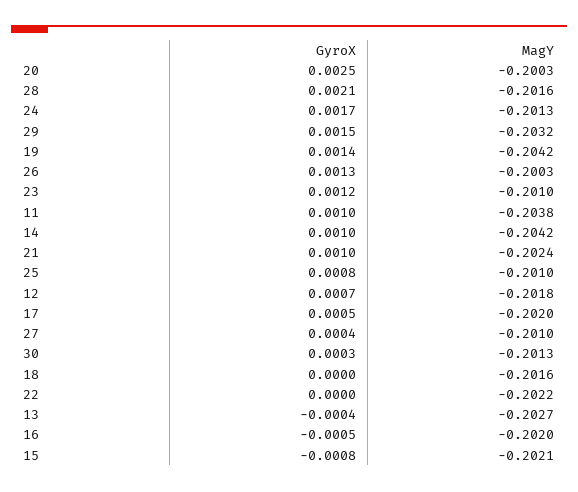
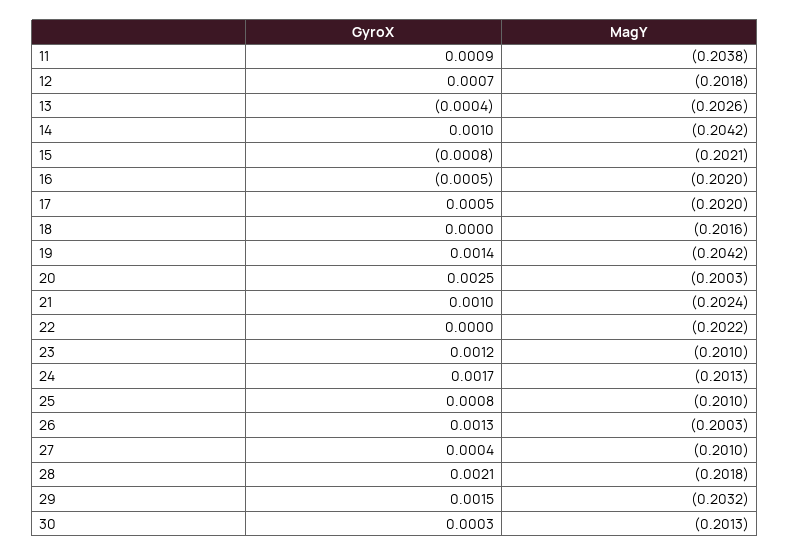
MagY, 28: -0.2016 -> -0.2018
GyroX, 11: 0.001 -> 0.0009
MagY, 13: -0.2027 -> -0.2026

